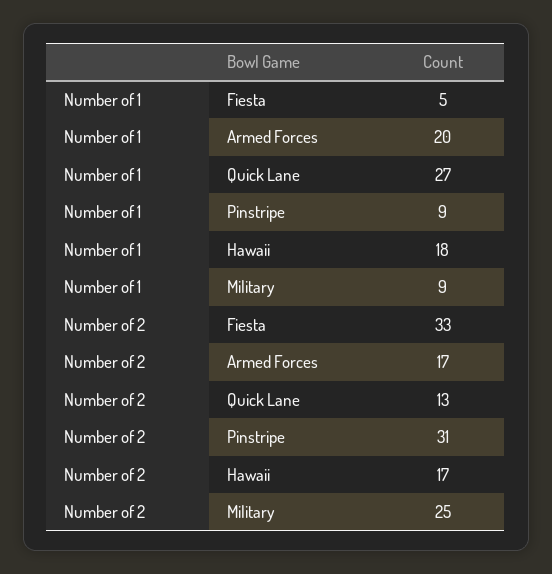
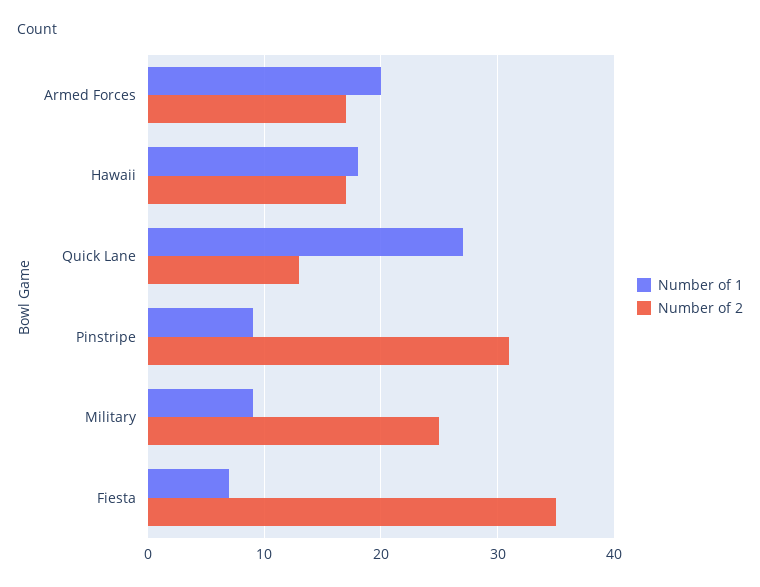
Number of 1, Fiesta: 5 -> 7
Number of 2, Fiesta: 33 -> 35

